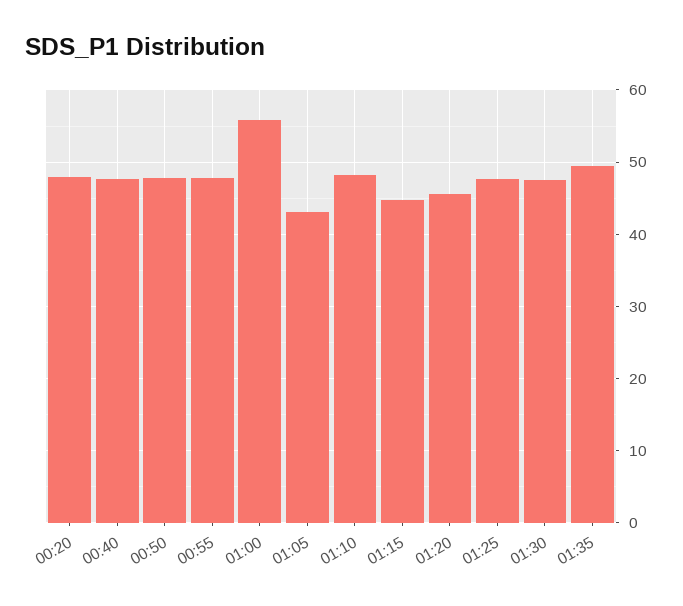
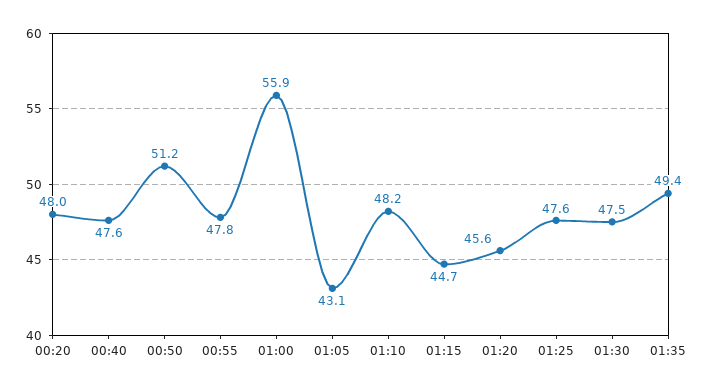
00:50: 48 -> 51.2

